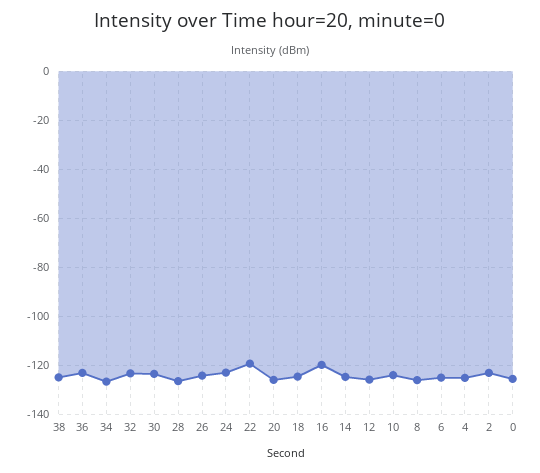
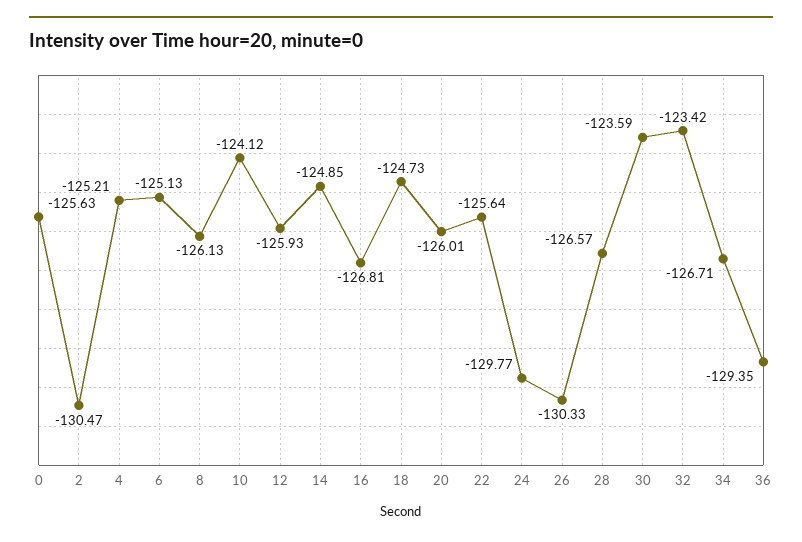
38: -125 -> none
36: -122.5 -> -129.35
26: -125 -> -130.33
24: -122.5 -> -129.77
22: -120 -> -125.64
16: -120 -> -126.81
2: -122.5 -> -130.47

